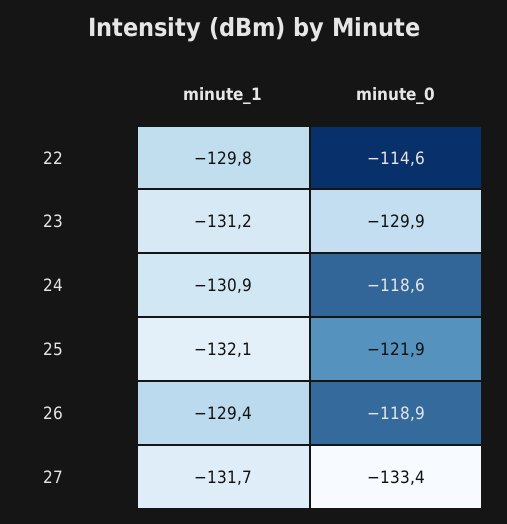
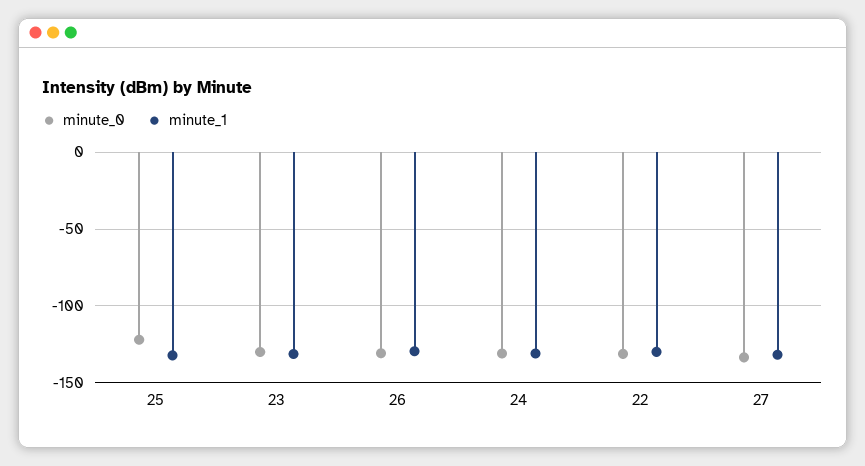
minute_0, 22: -114.6 -> -130
minute_0, 24: -118.6 -> -130
minute_0, 26: -118.9 -> -130

